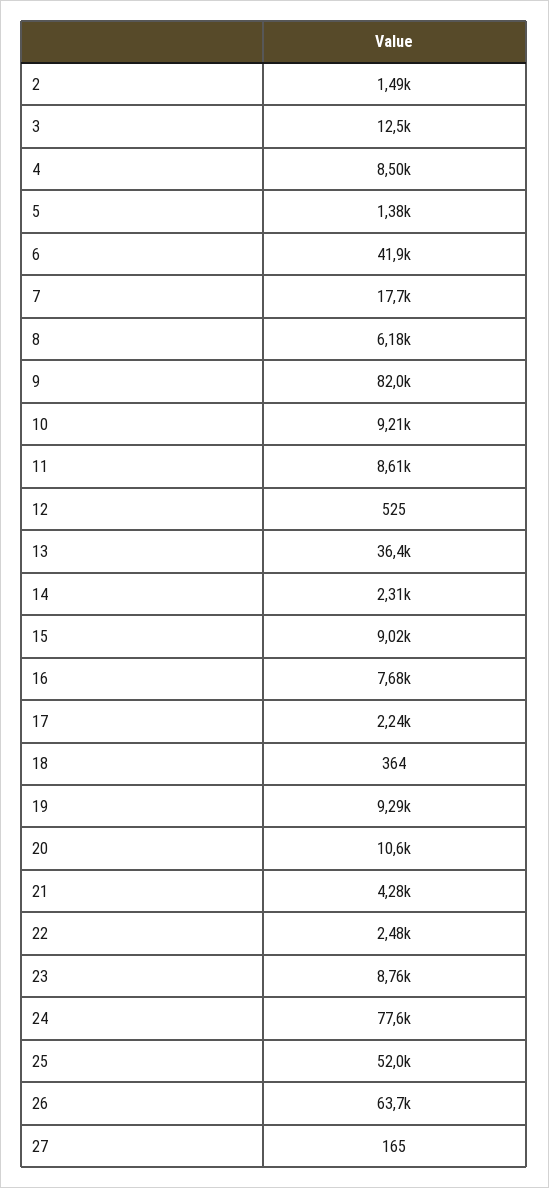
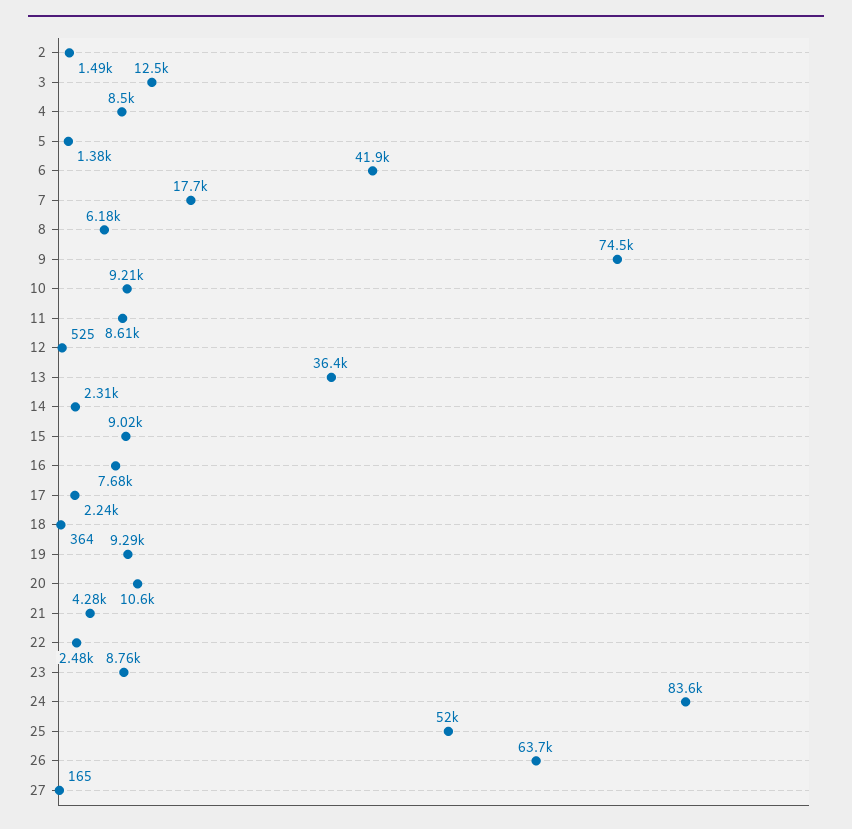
9: 82000 -> 74500
24: 77600 -> 83600

